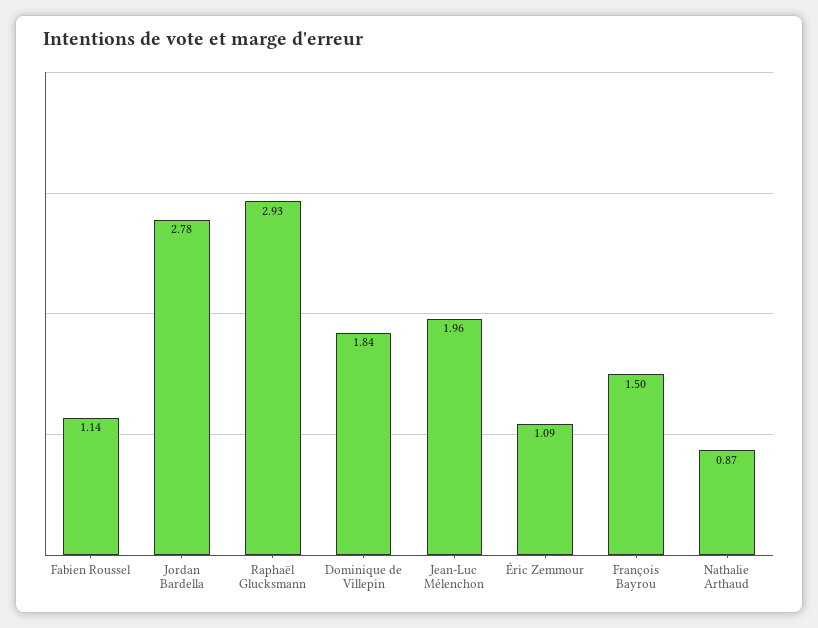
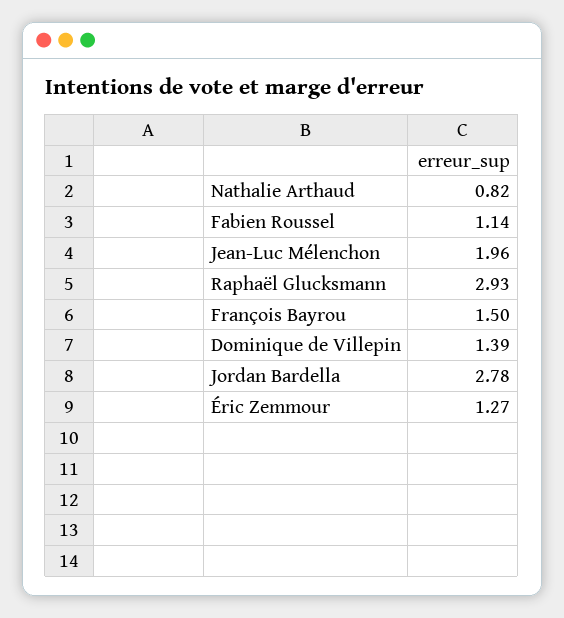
Dominique de Villepin: 1.84 -> 1.39
Éric Zemmour: 1.09 -> 1.27
Nathalie Arthaud: 0.87 -> 0.82

